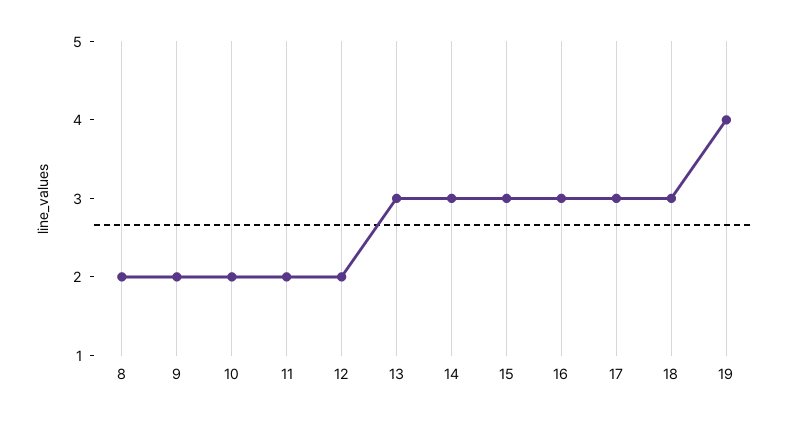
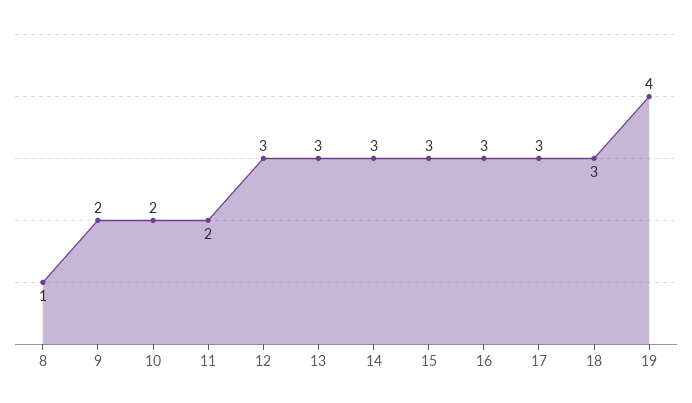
8: 2 -> 1
12: 2 -> 3

